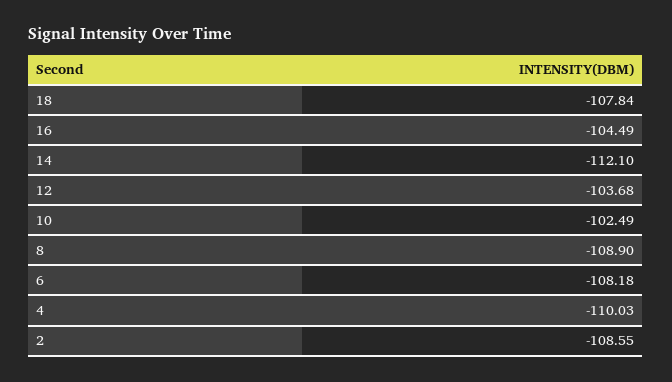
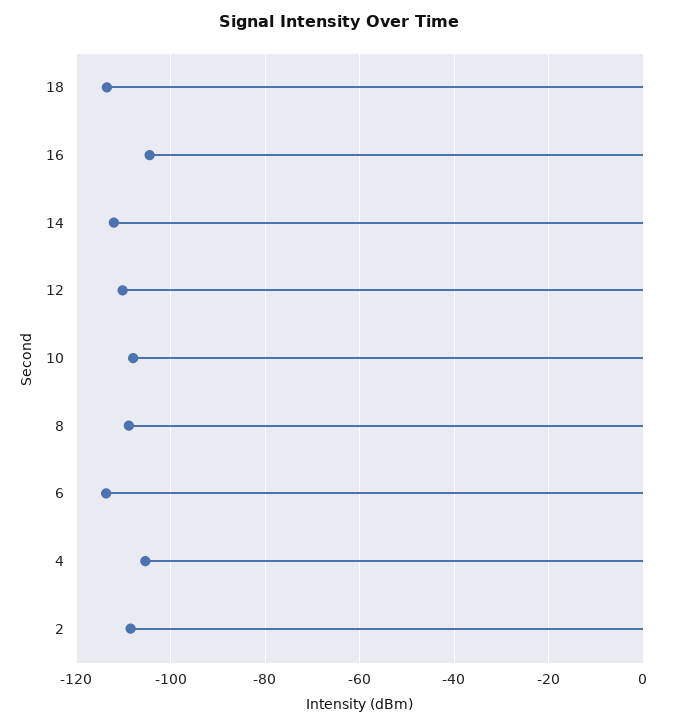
18: -107.84 -> -114
12: -103.68 -> -110
10: -102.49 -> -108
6: -108.18 -> -114
4: -110.03 -> -106

